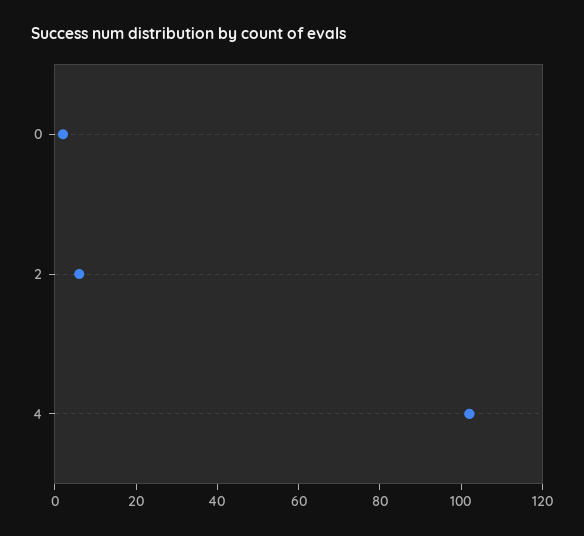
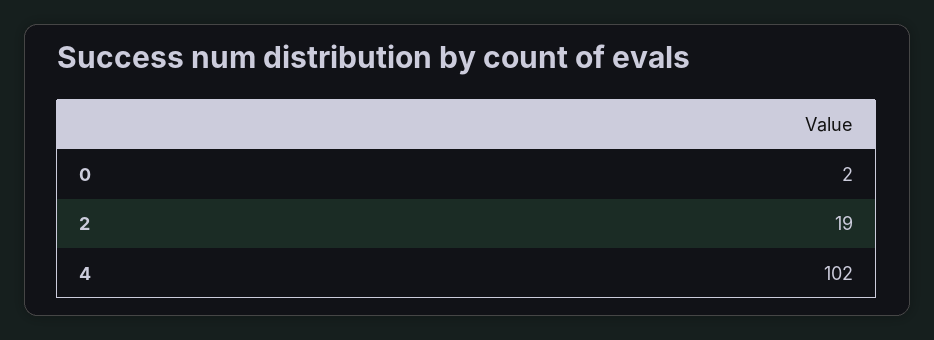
2: 5 -> 19

